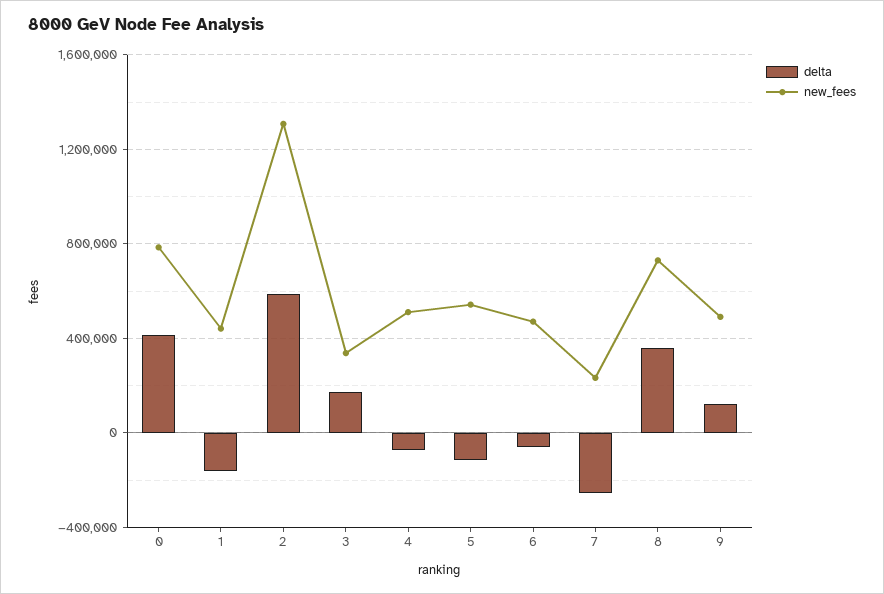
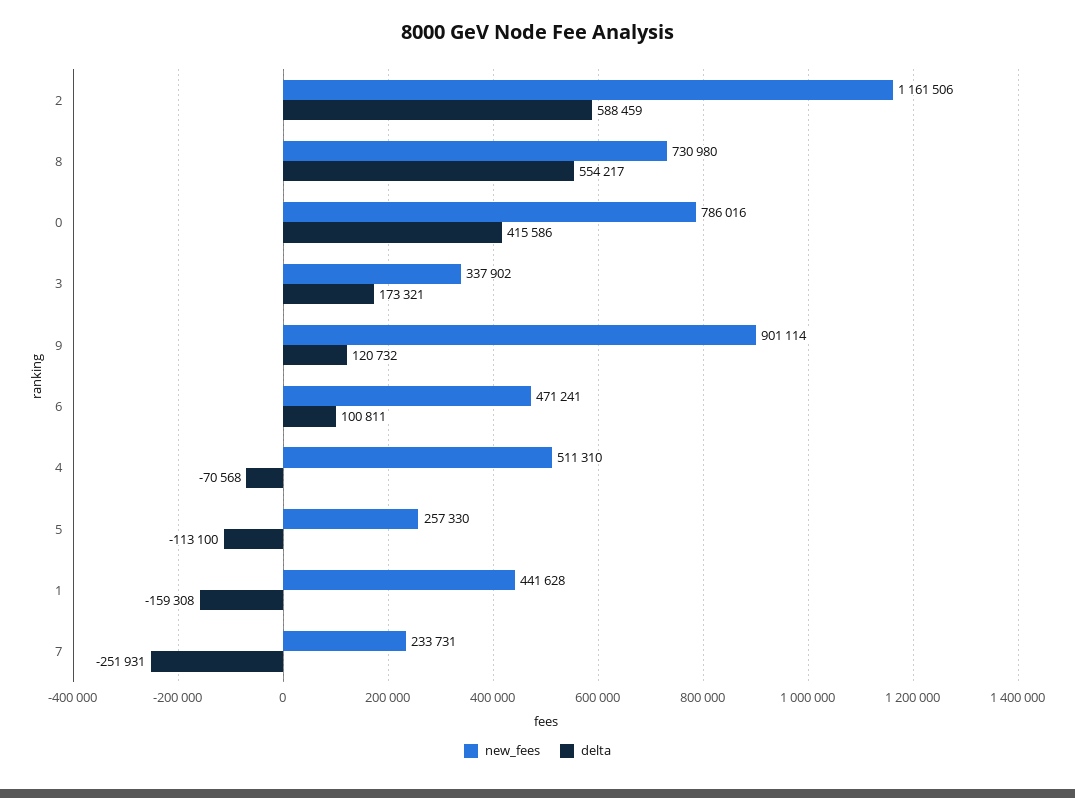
new_fees, 2: 1300000 -> 1161506
new_fees, 5: 550000 -> 257330
delta, 6: -50000 -> 100811
delta, 8: 350000 -> 554217
new_fees, 9: 500000 -> 901114

